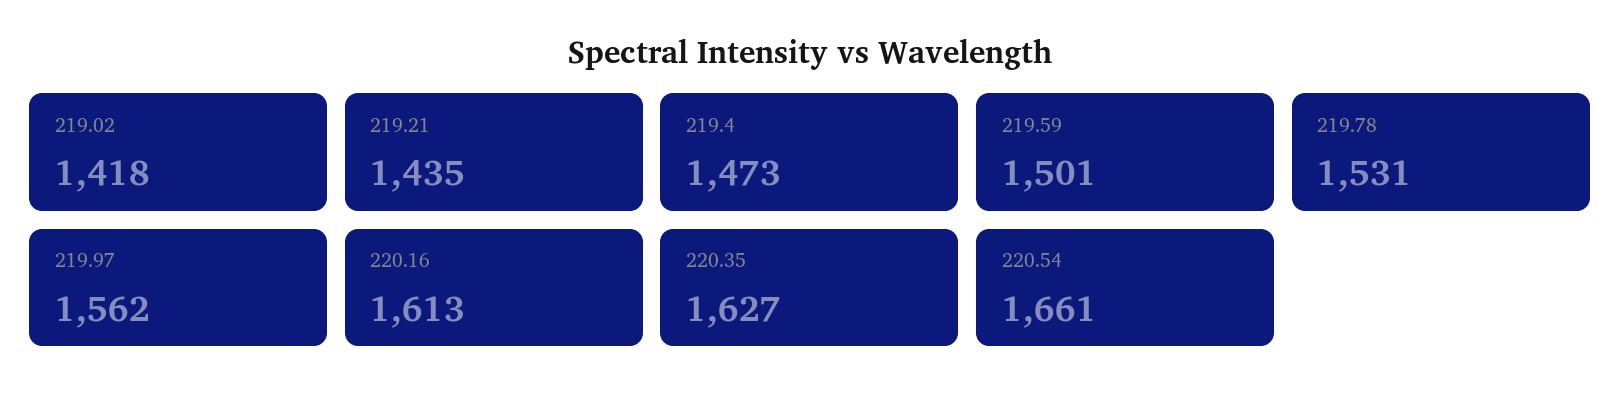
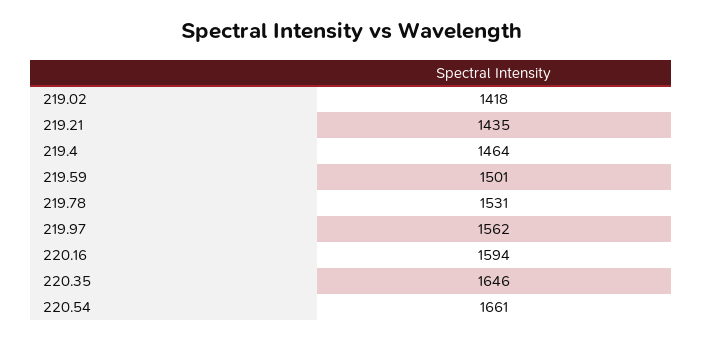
219.4: 1473 -> 1464
220.16: 1613 -> 1594
220.35: 1627 -> 1646

